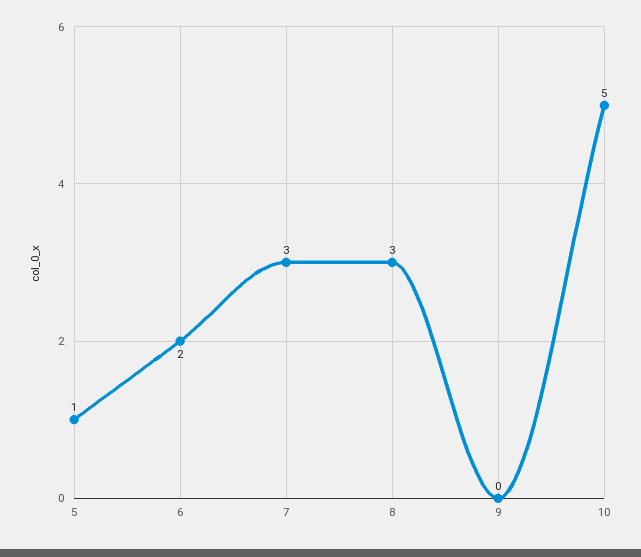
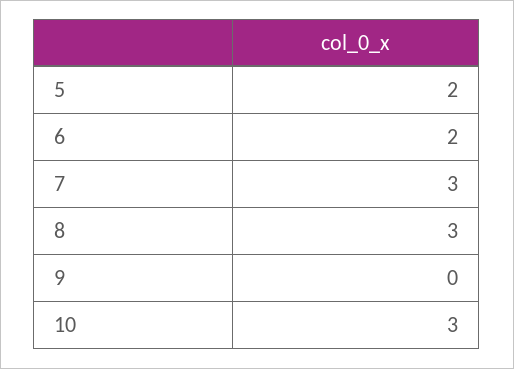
5: 1 -> 2
10: 5 -> 3

